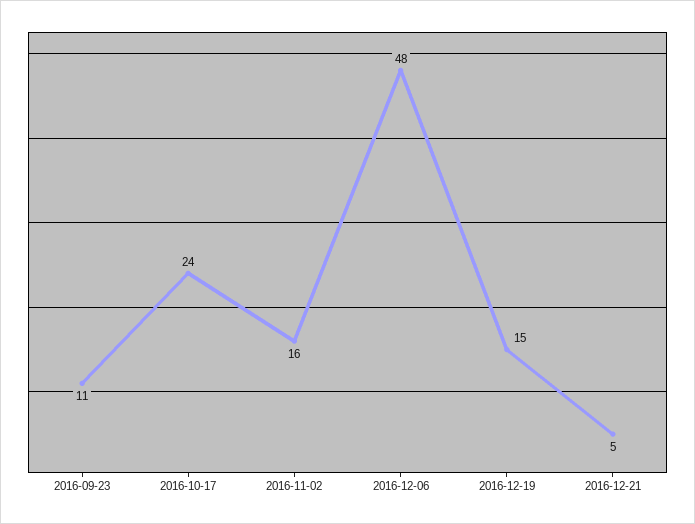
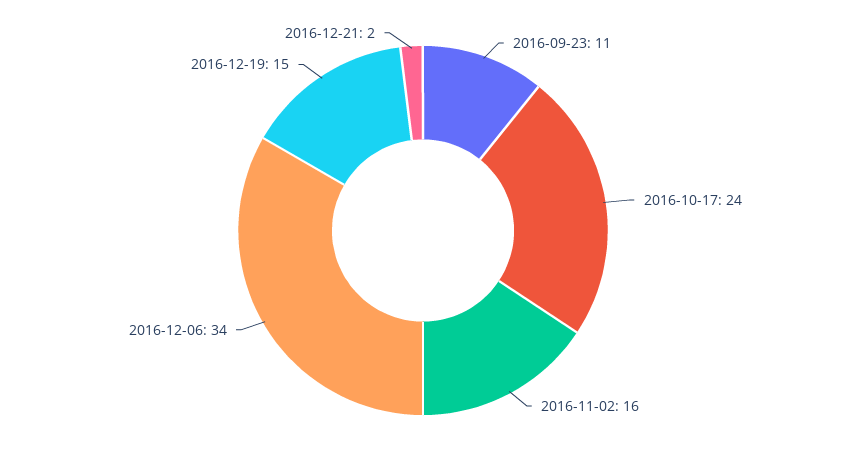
2016-12-06: 48 -> 34
2016-12-21: 5 -> 2

